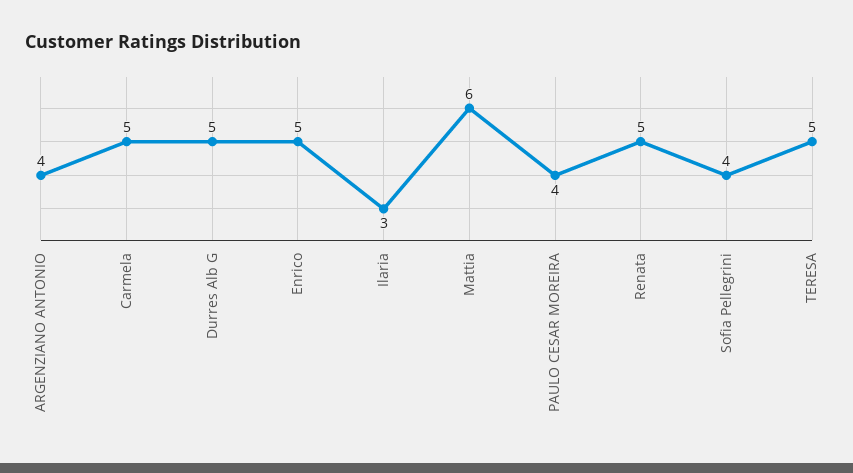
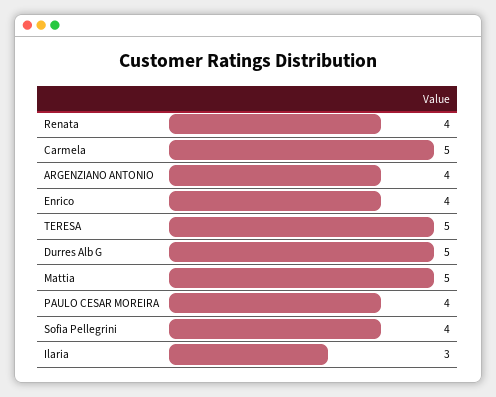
Enrico: 5 -> 4
Mattia: 6 -> 5
Renata: 5 -> 4

